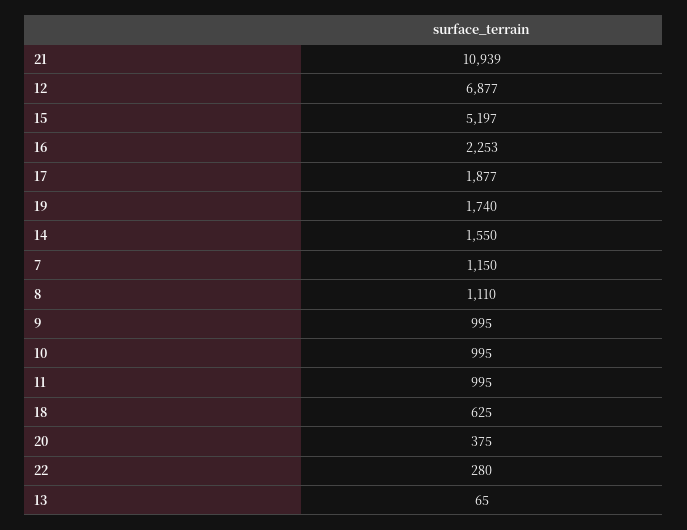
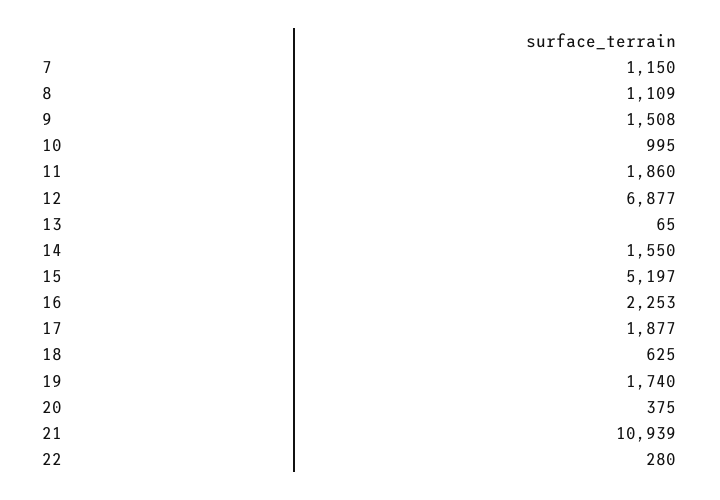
8: 1110 -> 1109
9: 995 -> 1508
11: 995 -> 1860

